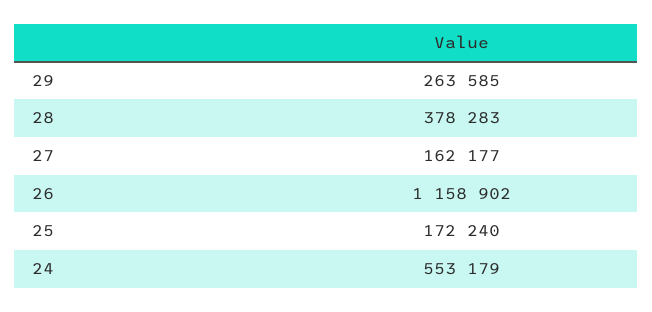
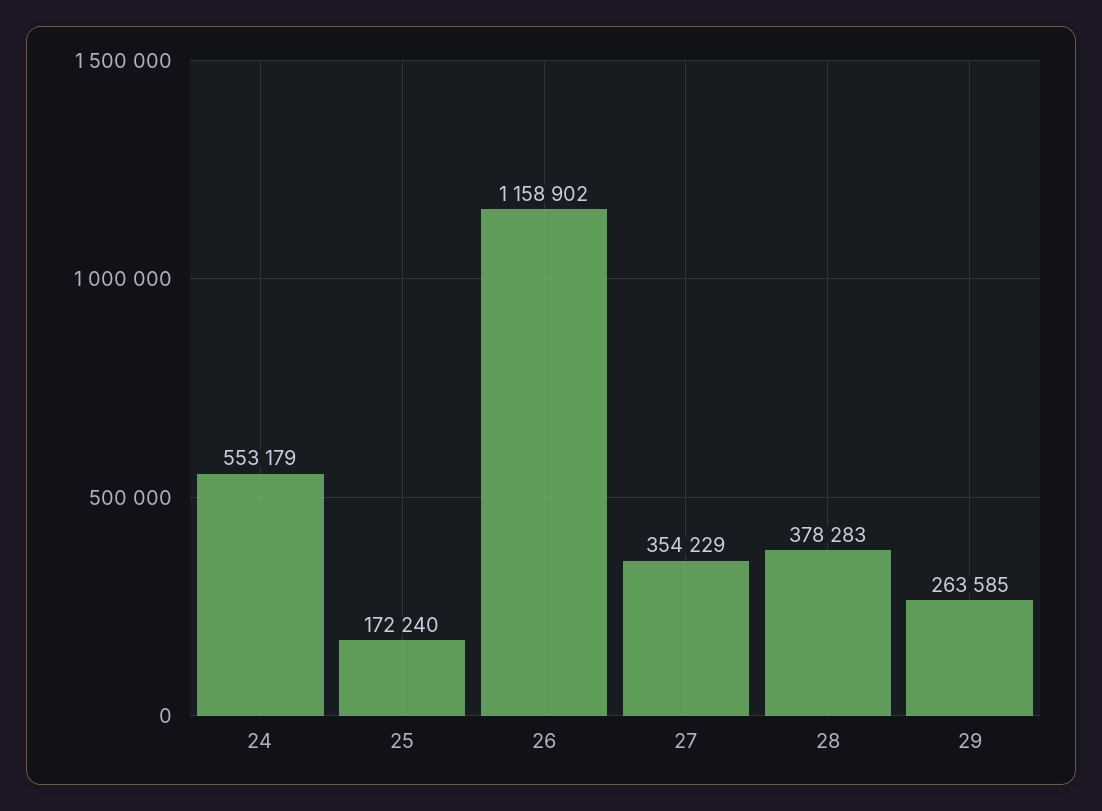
27: 162177 -> 354229

